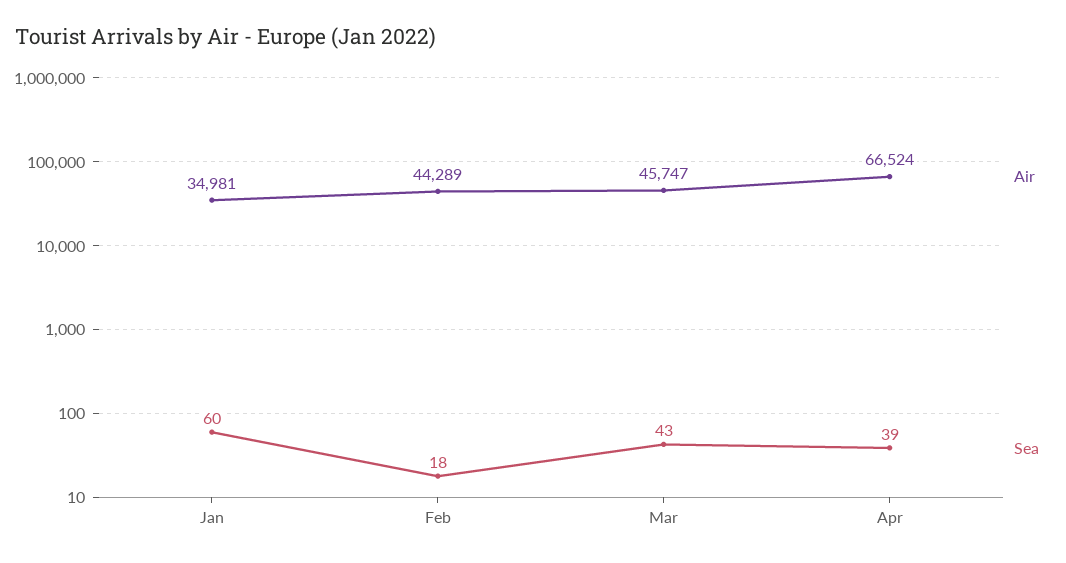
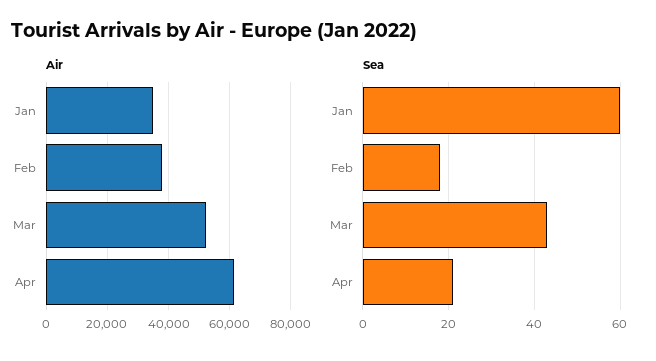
Air, Feb: 44289 -> 38000
Air, Mar: 45747 -> 52000
Air, Apr: 66524 -> 62000
Sea, Apr: 39 -> 20

